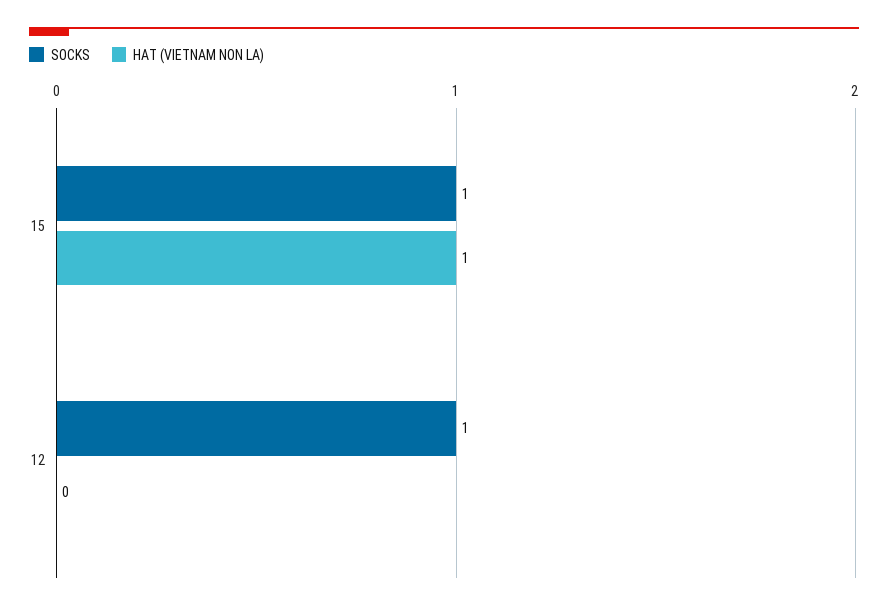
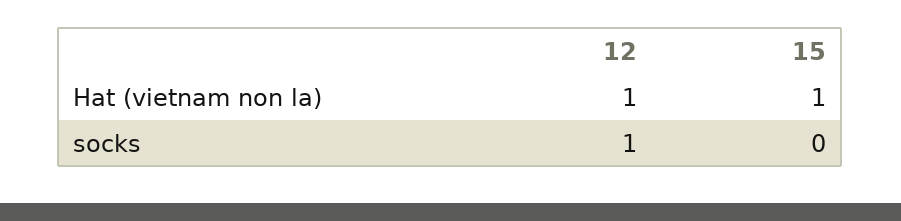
SOCKS, 15: 1 -> 0
HAT (VIETNAM NON LA), 12: 0 -> 1

